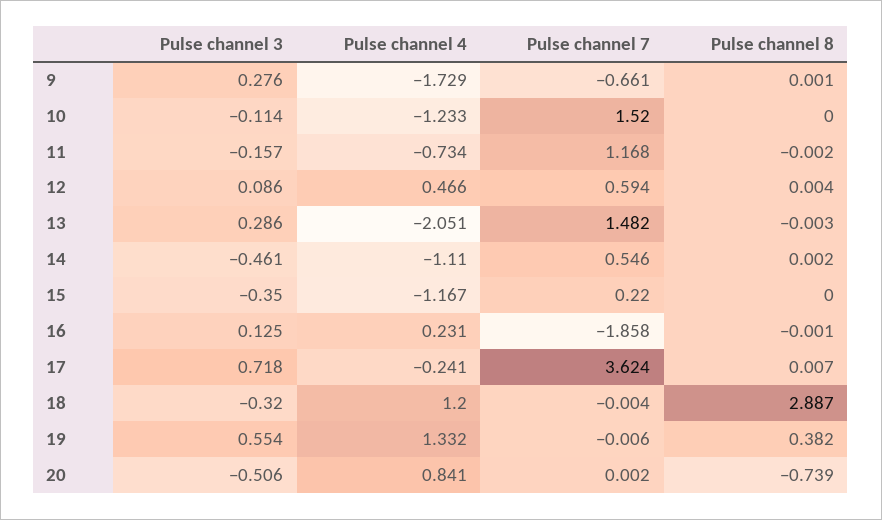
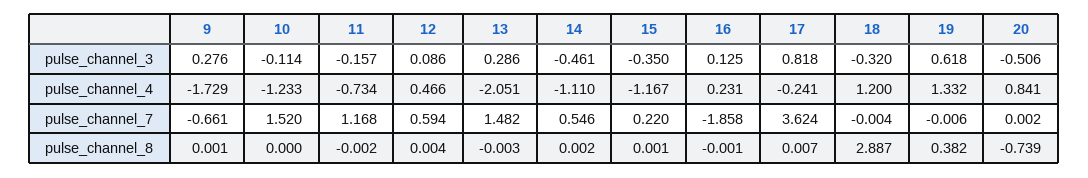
Pulse channel 8, 15: 0 -> 0.001
Pulse channel 3, 17: 0.718 -> 0.818
Pulse channel 3, 19: 0.554 -> 0.618

